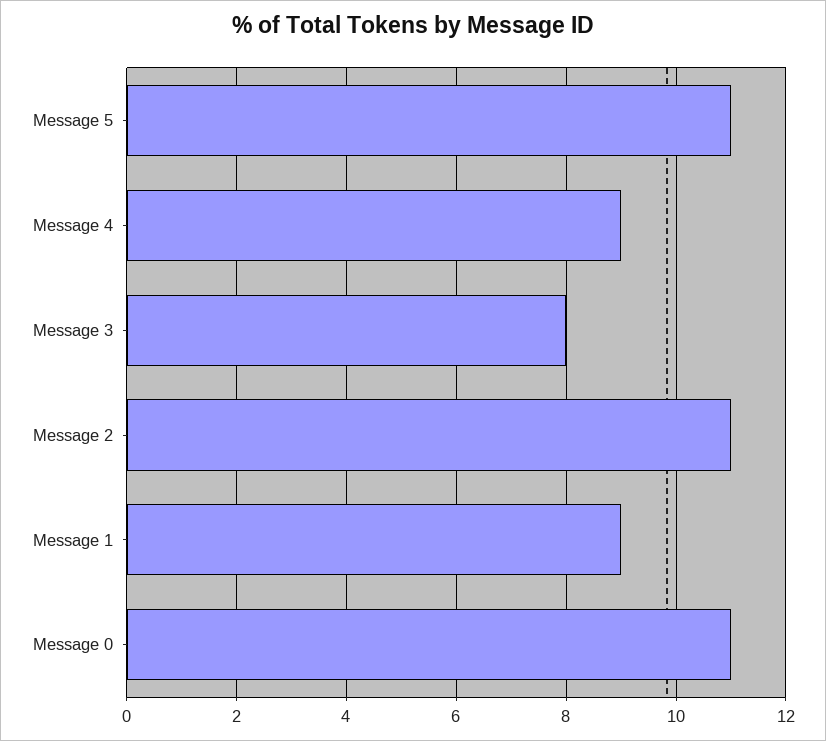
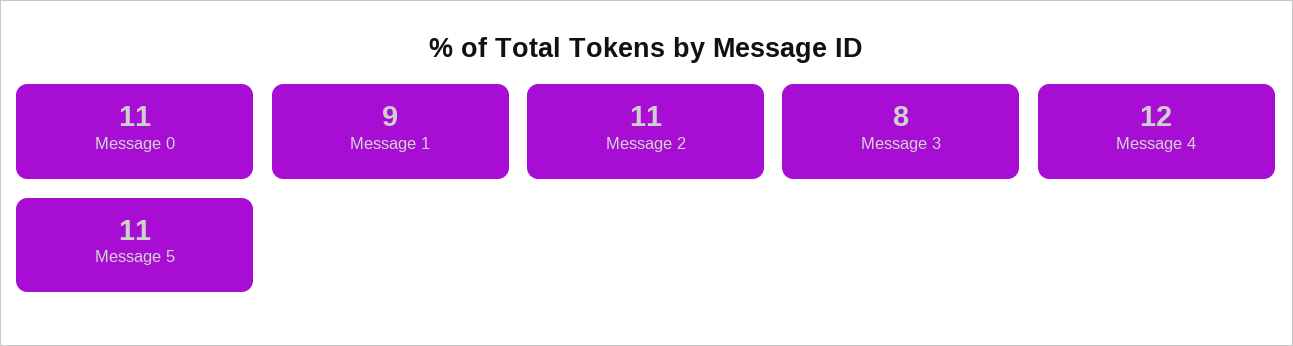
Message 4: 9 -> 12

